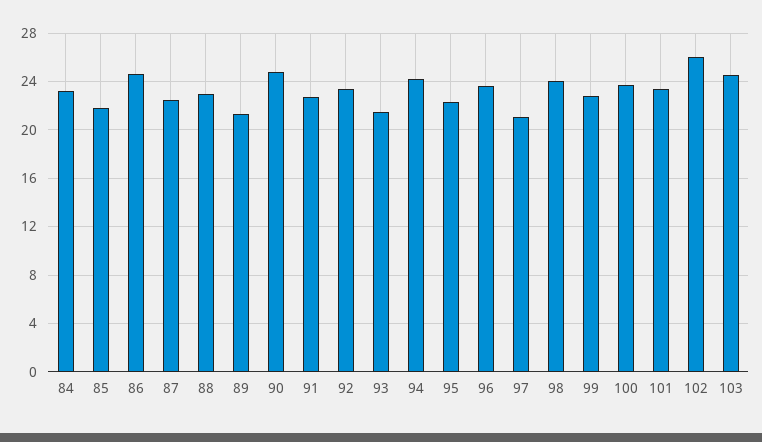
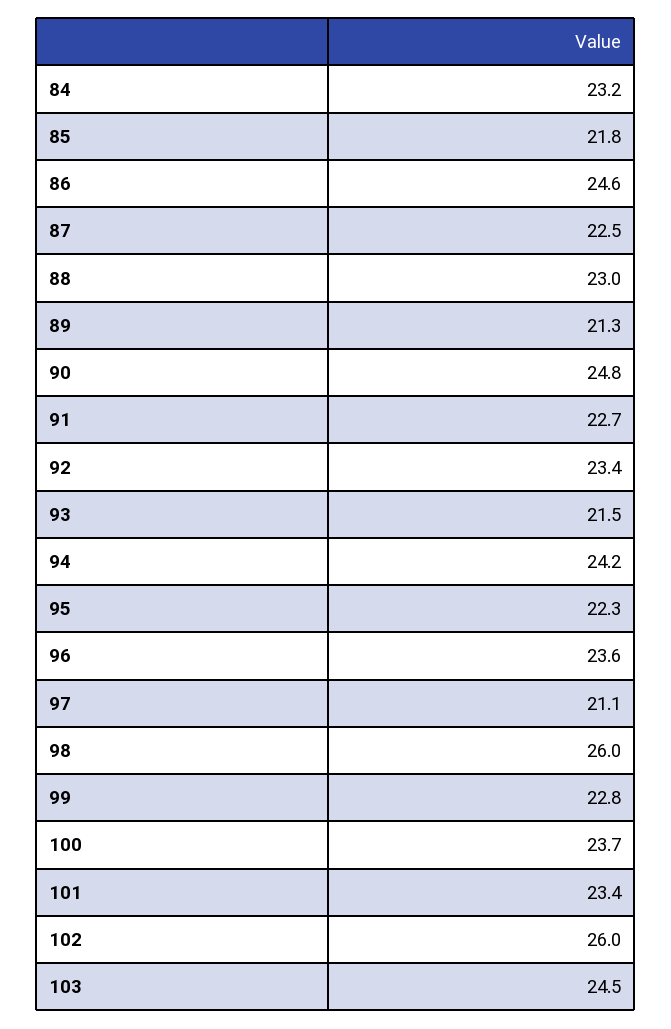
98: 24 -> 26

